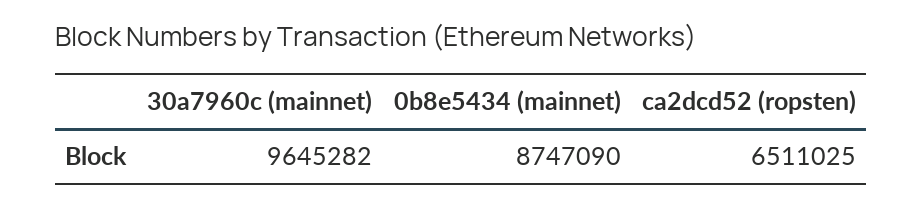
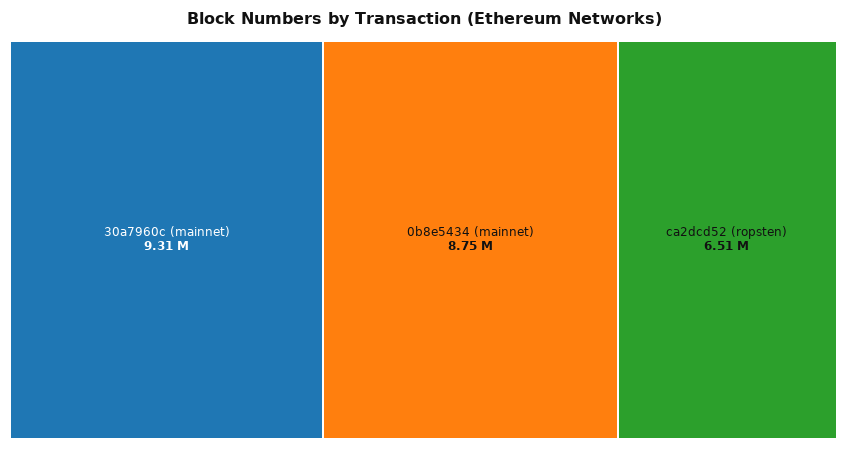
30a7960c (mainnet): 9645282 -> 9310000

